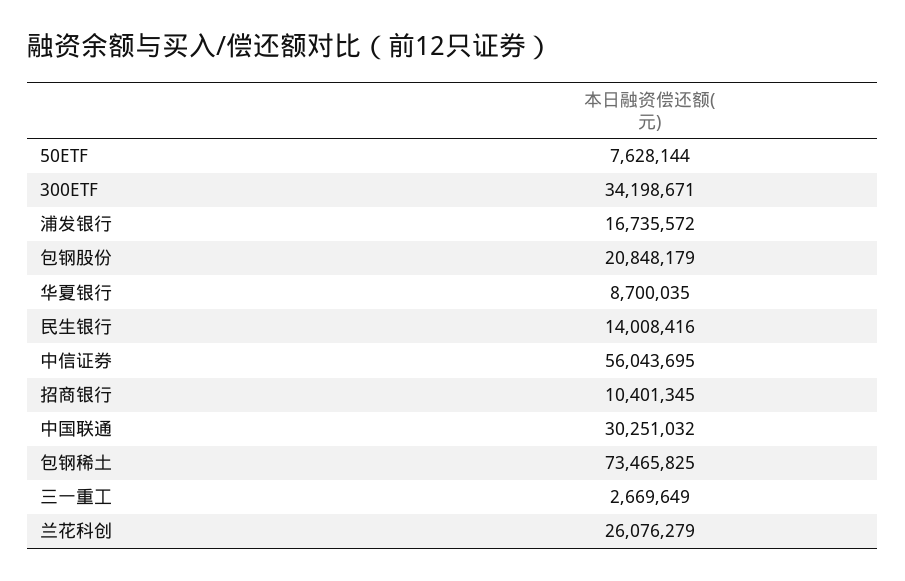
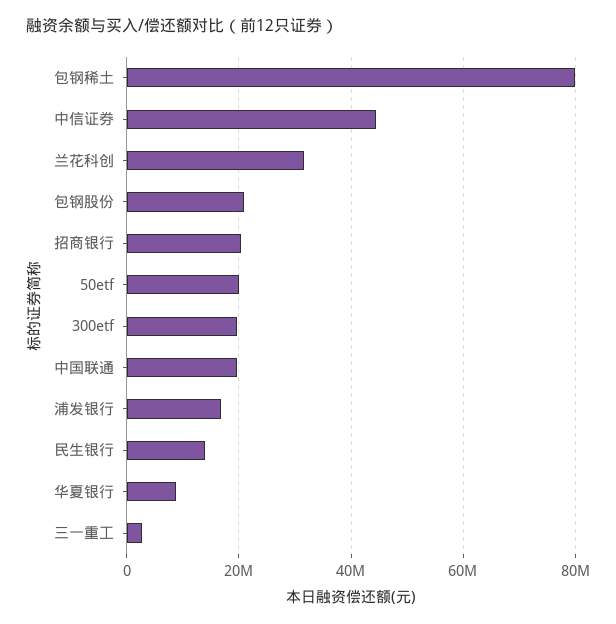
50ETF: 7628144 -> 20000000
300ETF: 34198671 -> 20000000
中信证券: 56043695 -> 44000000
招商银行: 10401345 -> 20000000
中国联通: 30251032 -> 20000000
包钢稀土: 73465825 -> 80000000
兰花科创: 26076279 -> 32000000

